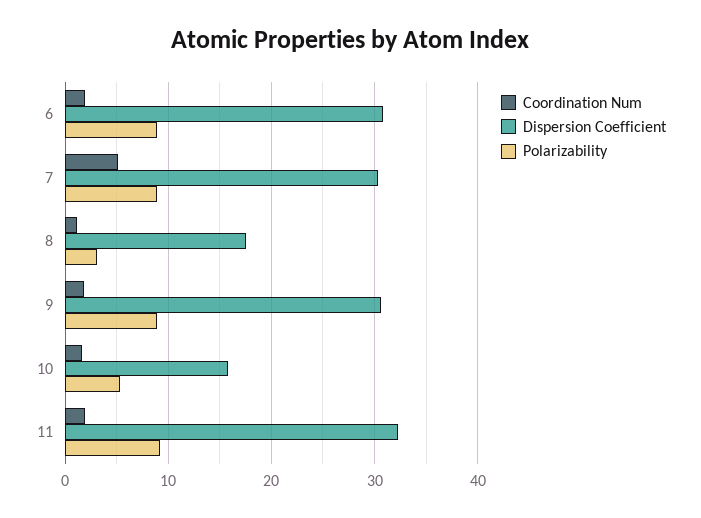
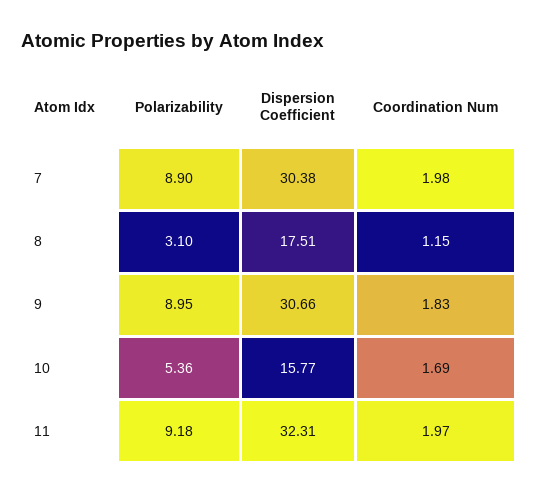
Coordination Num, 6: 2 -> none
Dispersion Coefficient, 6: 31 -> none
Polarizability, 6: 9 -> none
Coordination Num, 7: 5 -> 1.98

